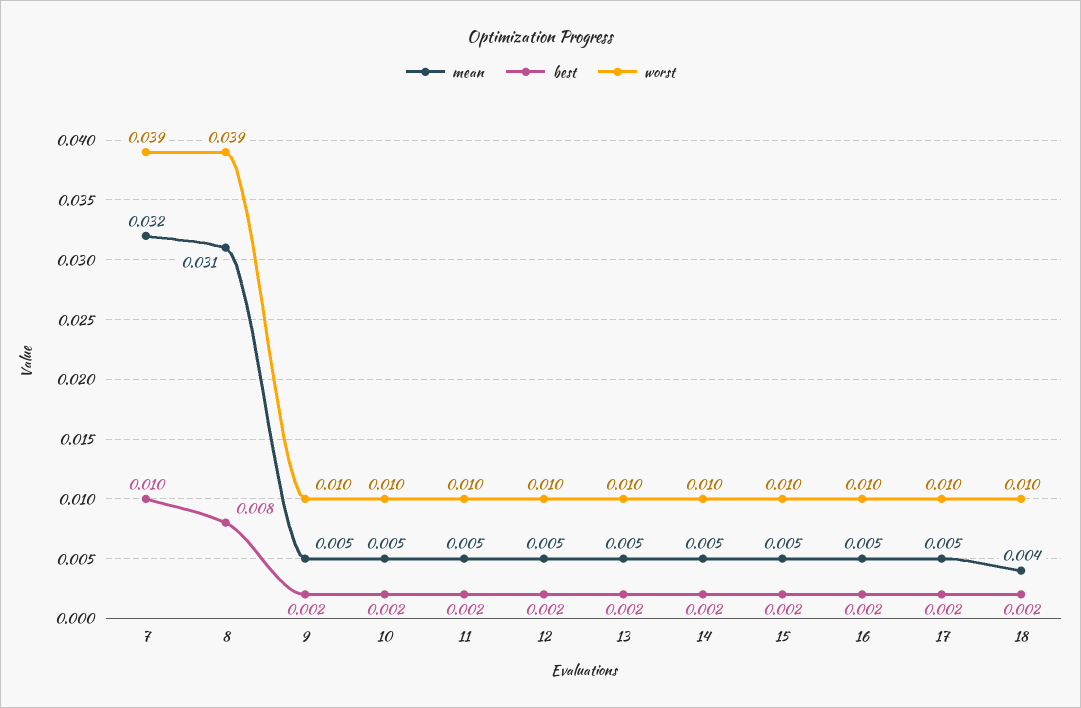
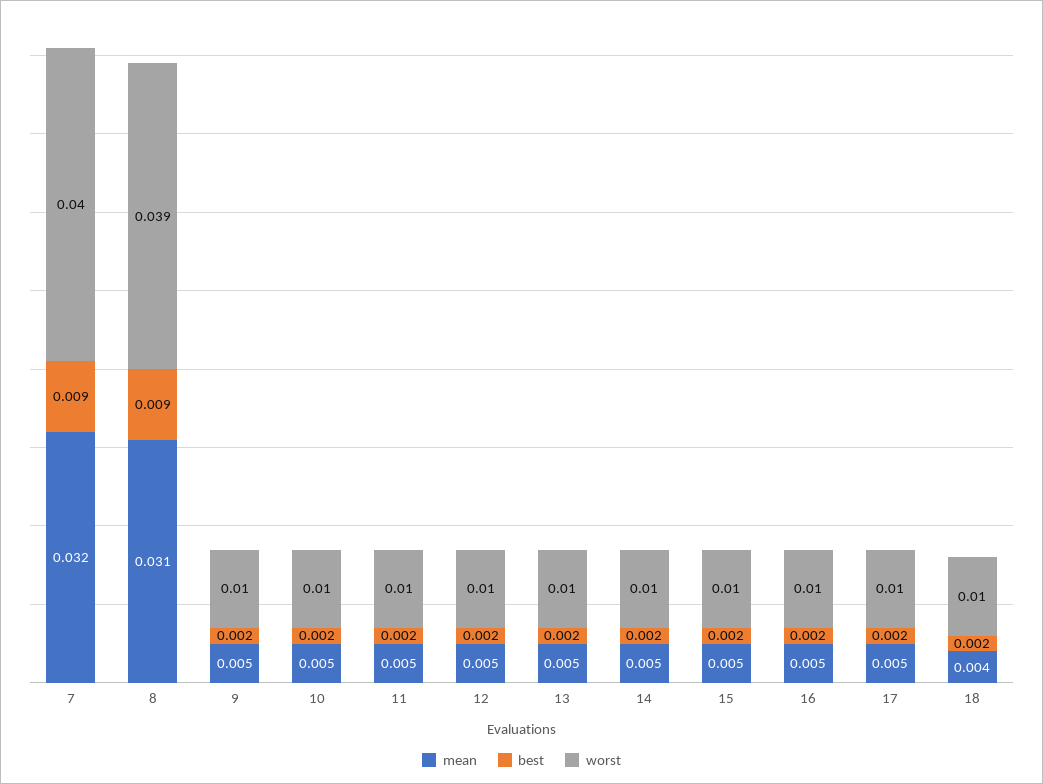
best, 7: 0.01 -> 0.009
worst, 7: 0.039 -> 0.04
best, 8: 0.008 -> 0.009

